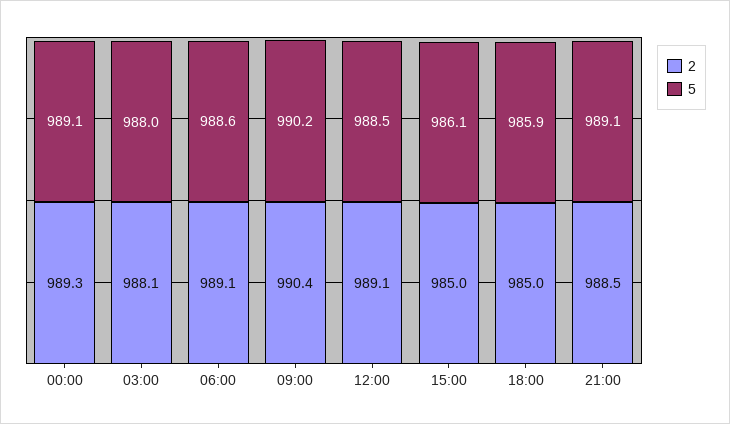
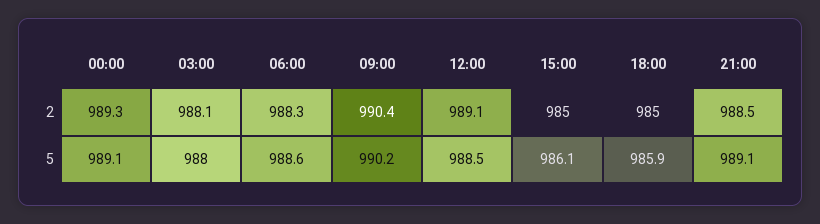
2, 06:00: 989.1 -> 988.3

